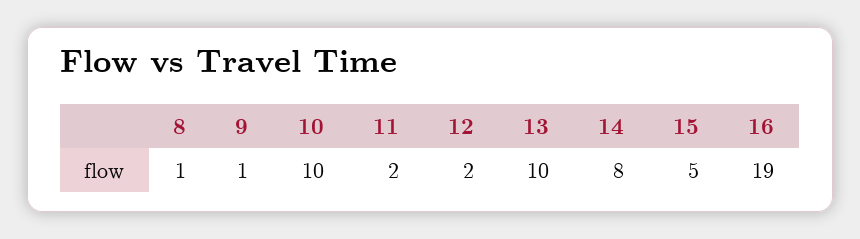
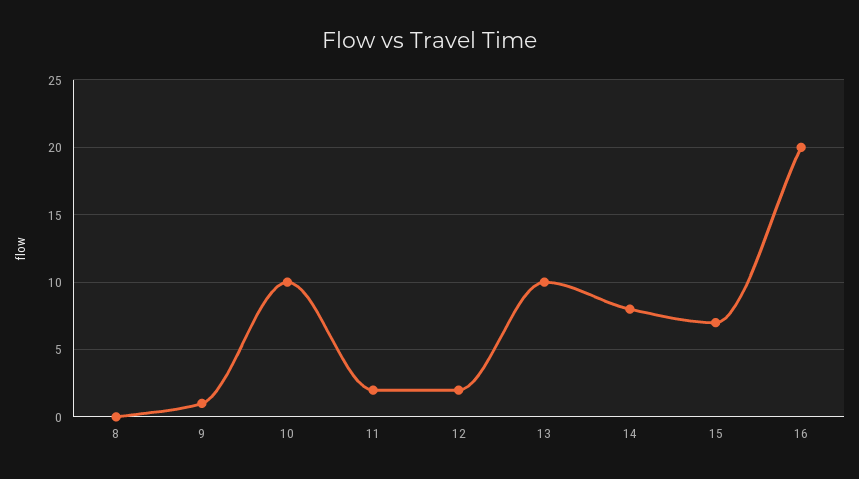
8: 1 -> 0
15: 5 -> 7
16: 19 -> 20

